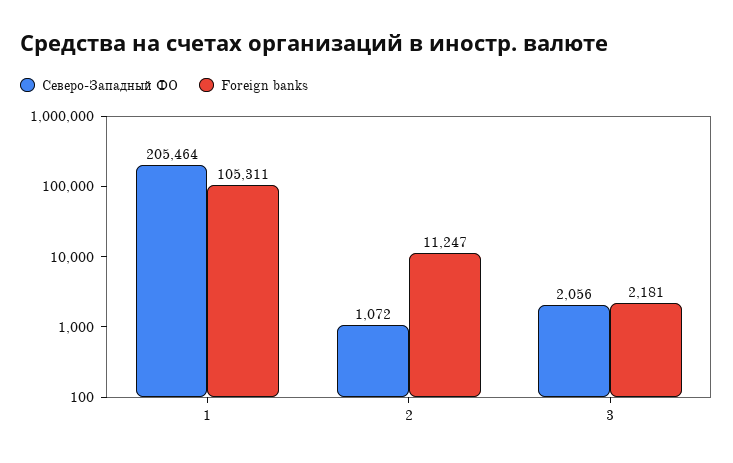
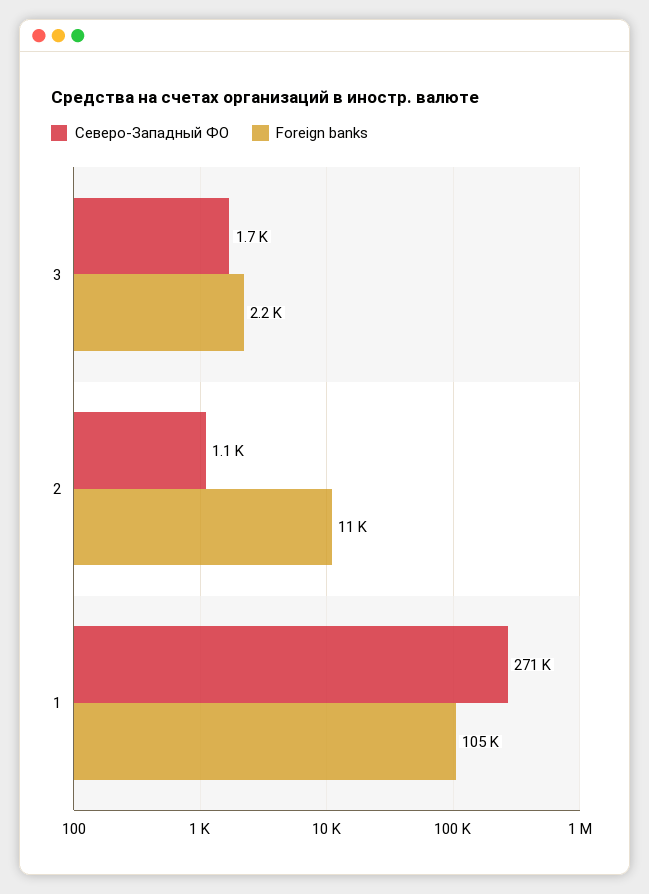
Северо-Западный ФО, 1: 205464 -> 271000
Северо-Западный ФО, 3: 2056 -> 1700

